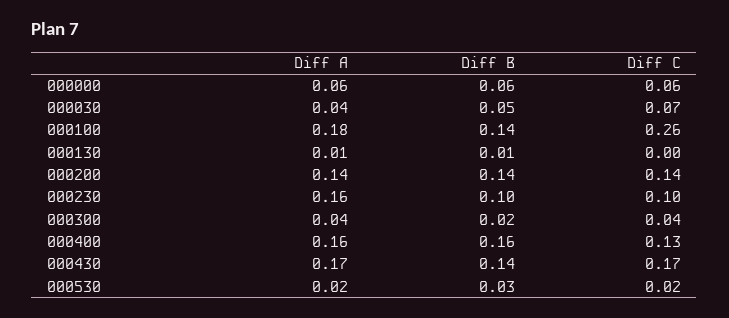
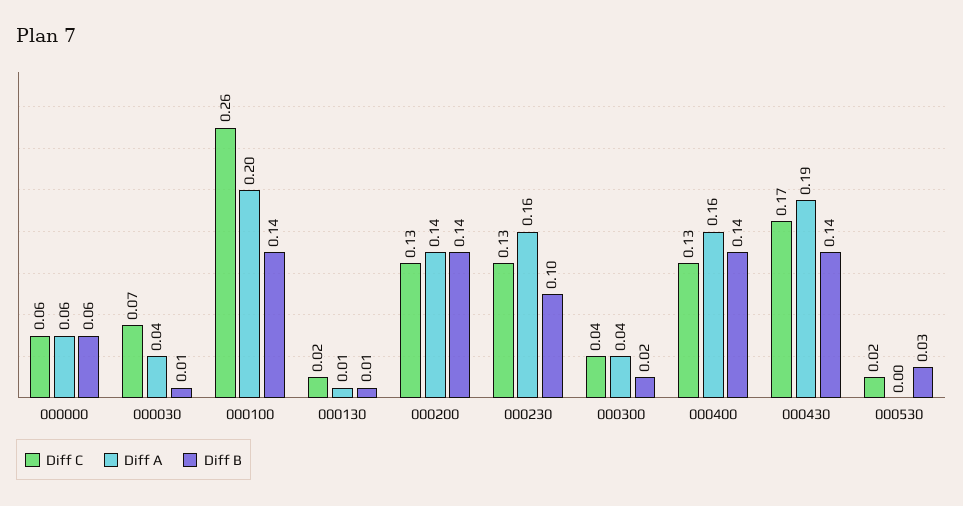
Diff B, 000030: 0.05 -> 0.01
Diff A, 000100: 0.18 -> 0.2
Diff C, 000130: 0 -> 0.02
Diff C, 000200: 0.14 -> 0.13
Diff C, 000230: 0.1 -> 0.13
Diff B, 000400: 0.16 -> 0.14
Diff A, 000430: 0.17 -> 0.19
Diff A, 000530: 0.02 -> 0

